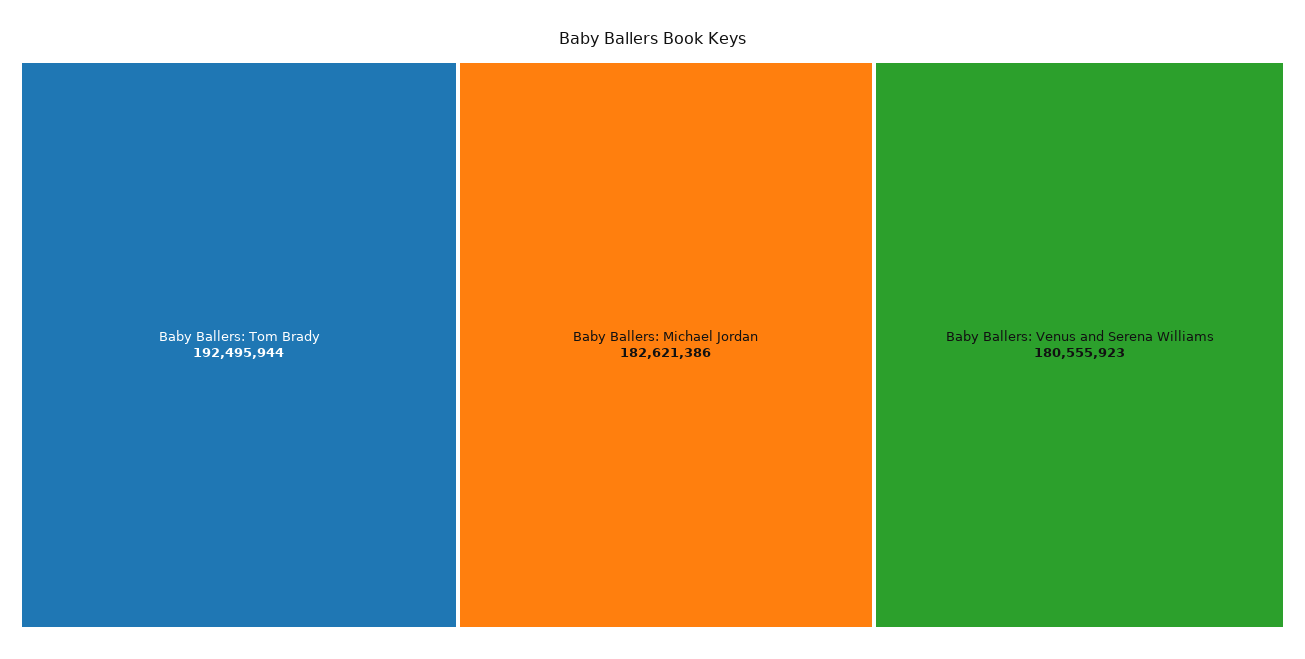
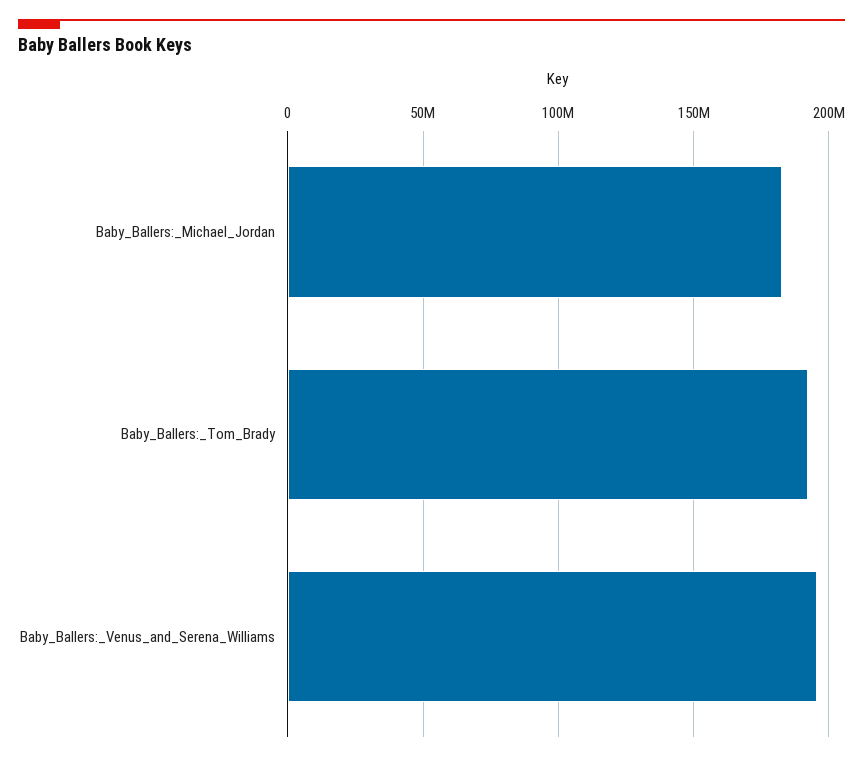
Baby Ballers: Venus and Serena Williams: 180555923 -> 195000000

